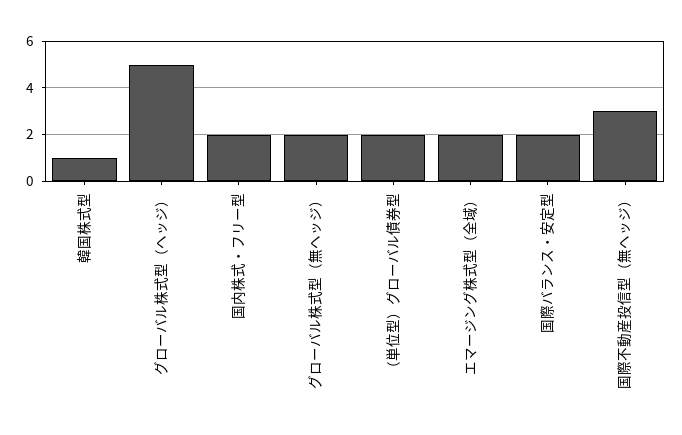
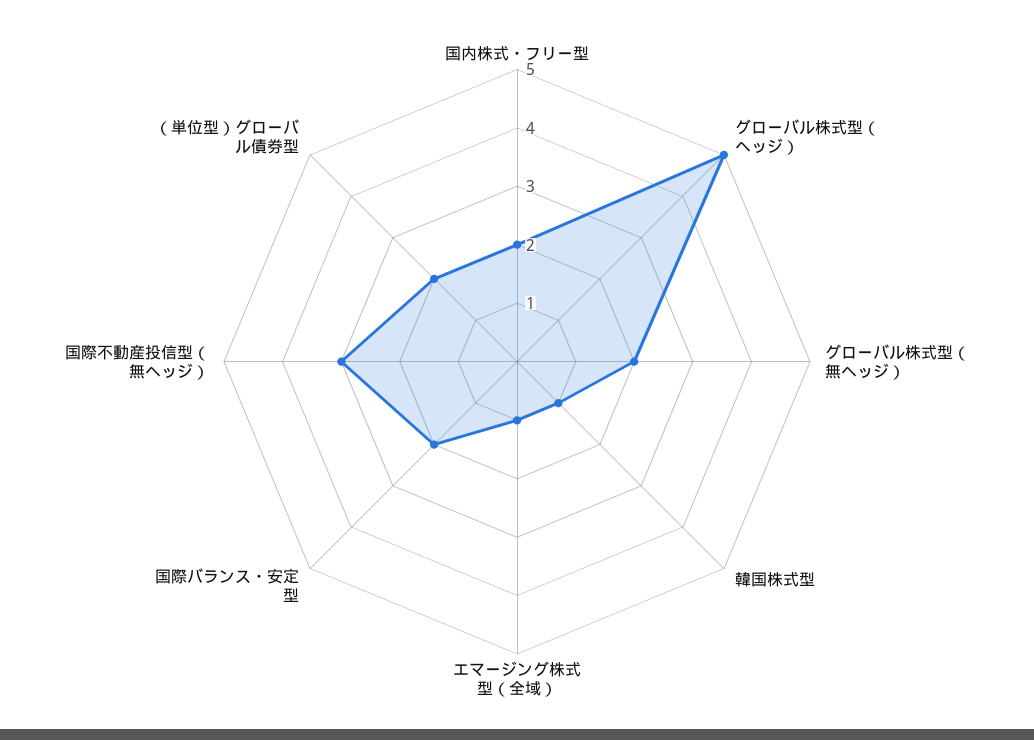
エマージング株式型（全域）: 2 -> 1

